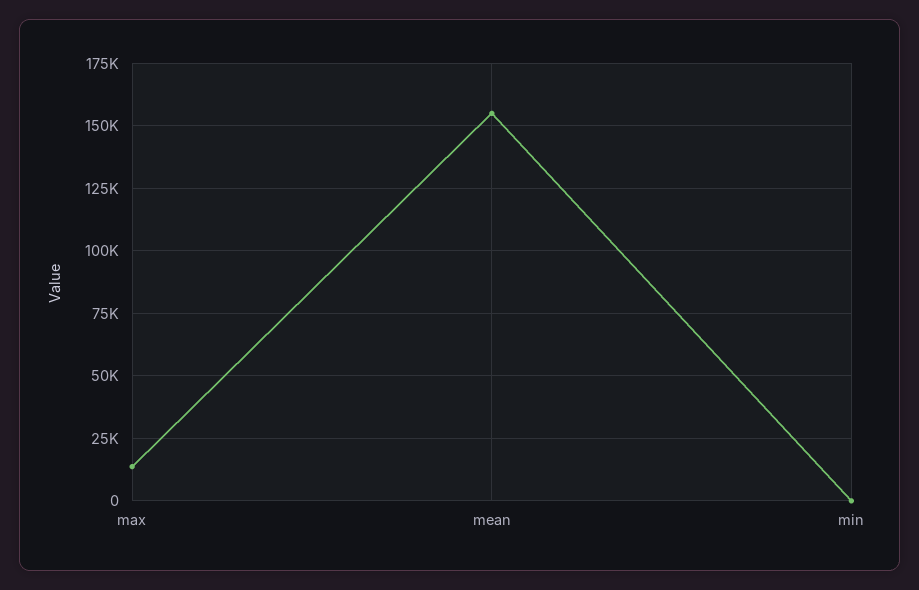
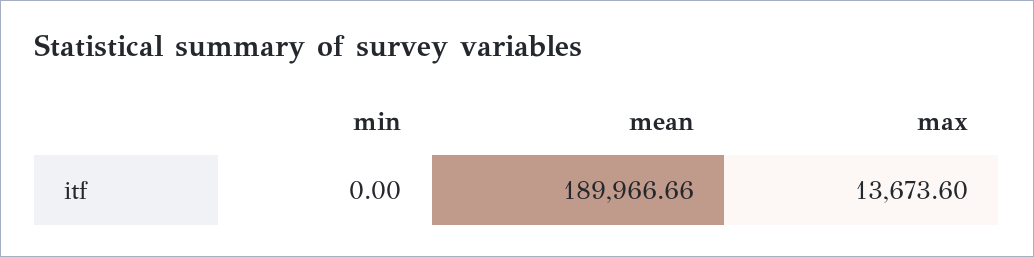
mean: 155000 -> 189966.66

